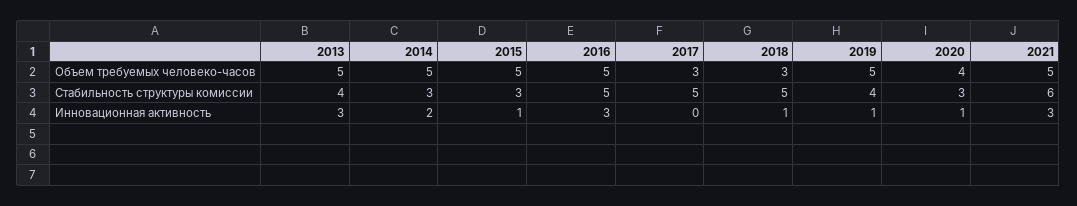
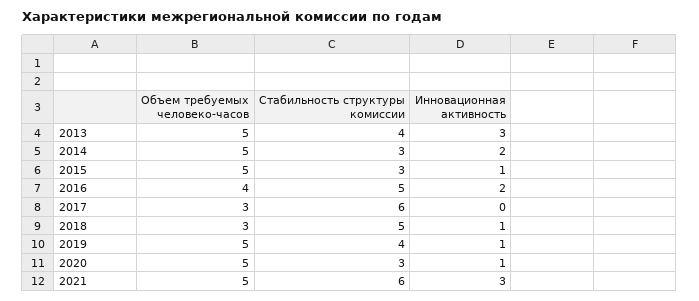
2016, Объем требуемых человеко-часов: 5 -> 4
2020, Объем требуемых человеко-часов: 4 -> 5
2017, Стабильность структуры комиссии: 5 -> 6
2016, Инновационная активность: 3 -> 2

